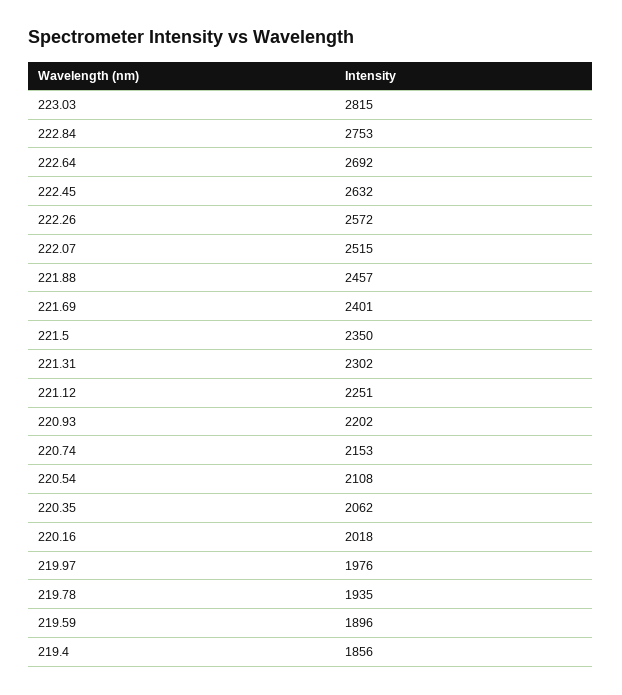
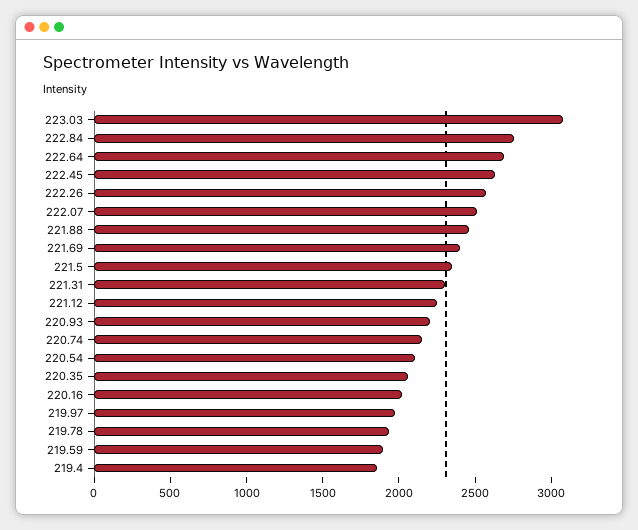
223.03: 2815 -> 3100

